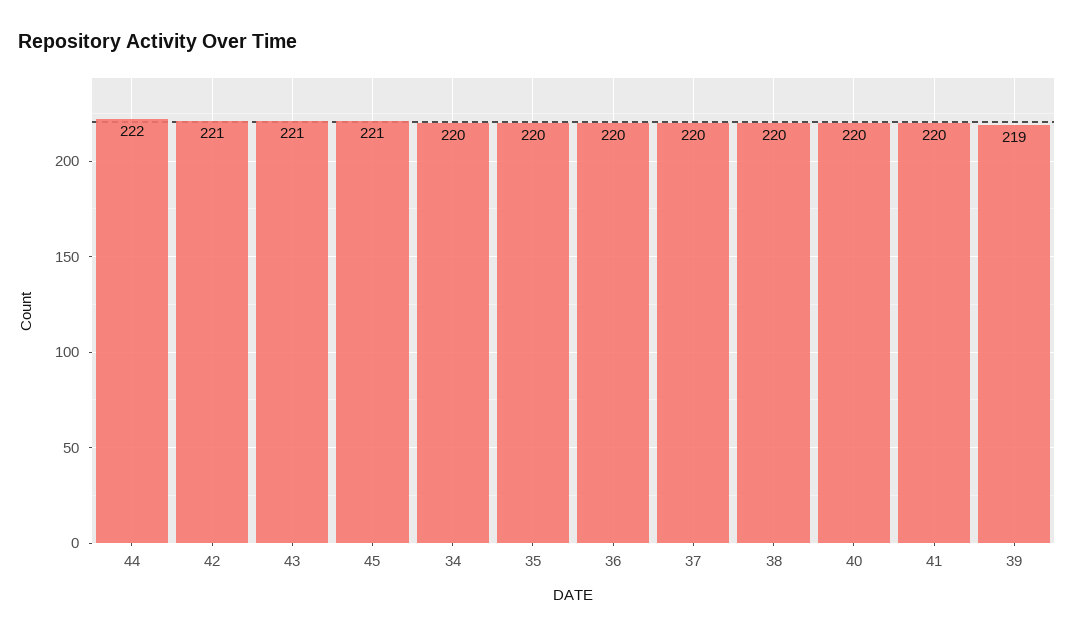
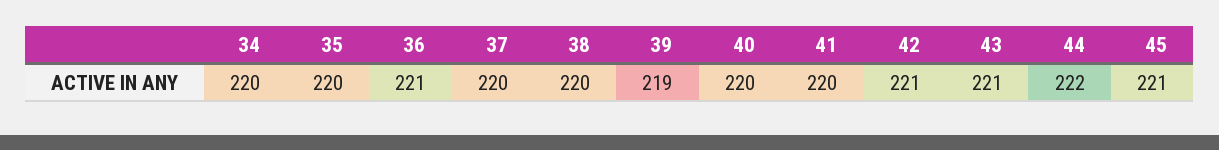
36: 220 -> 221

